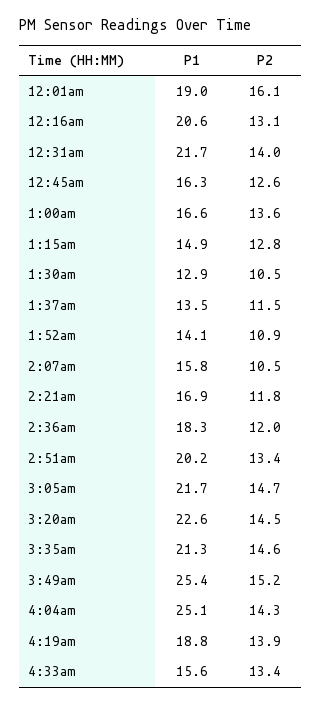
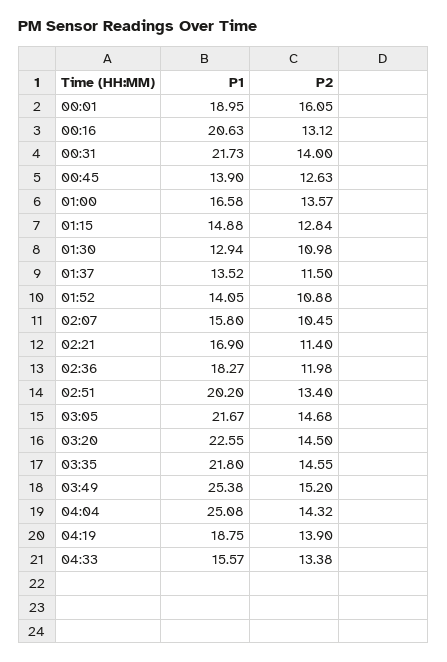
P1, 12:45am: 16.3 -> 13.9
P2, 1:30am: 10.5 -> 10.98
P2, 2:21am: 11.8 -> 11.4
P1, 3:35am: 21.3 -> 21.8

